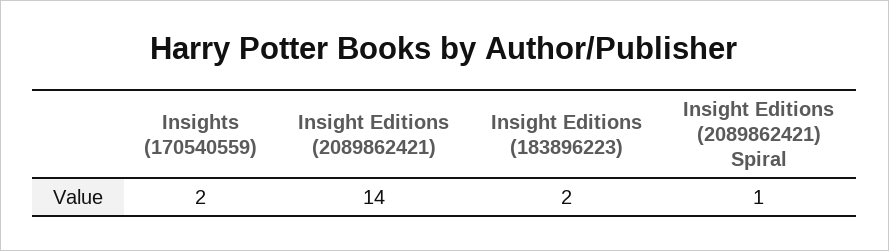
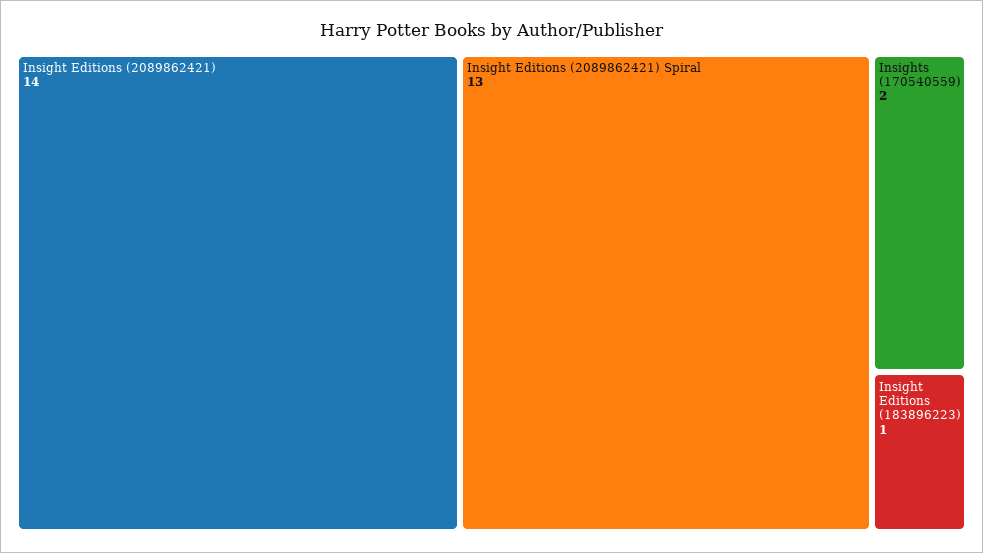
Insight Editions (183896223): 2 -> 1
Insight Editions (2089862421) Spiral: 1 -> 13

